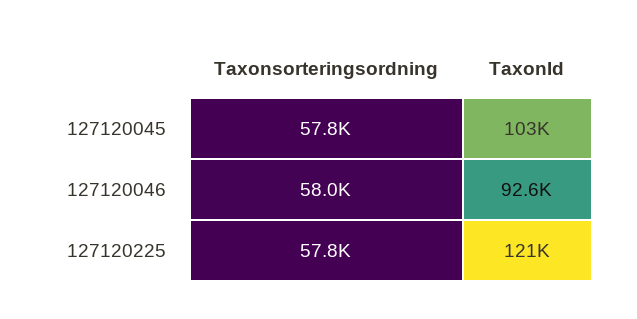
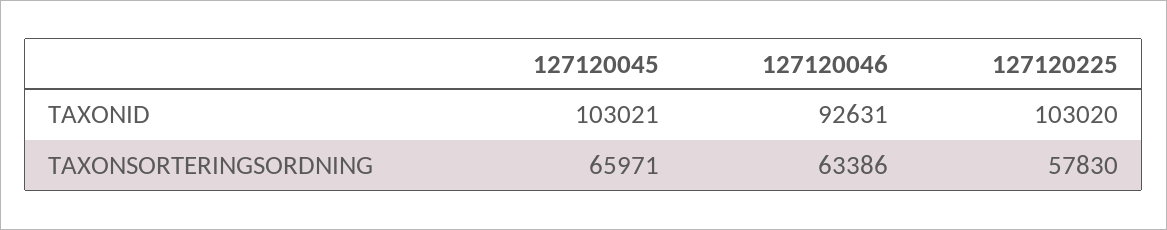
Taxonsorteringsordning, 127120045: 57800 -> 65971
Taxonsorteringsordning, 127120046: 58000 -> 63386
TaxonId, 127120225: 121000 -> 103020

